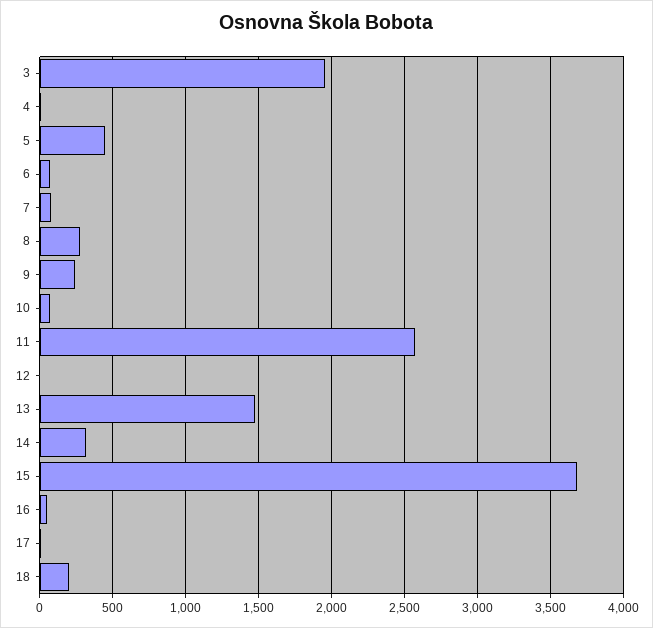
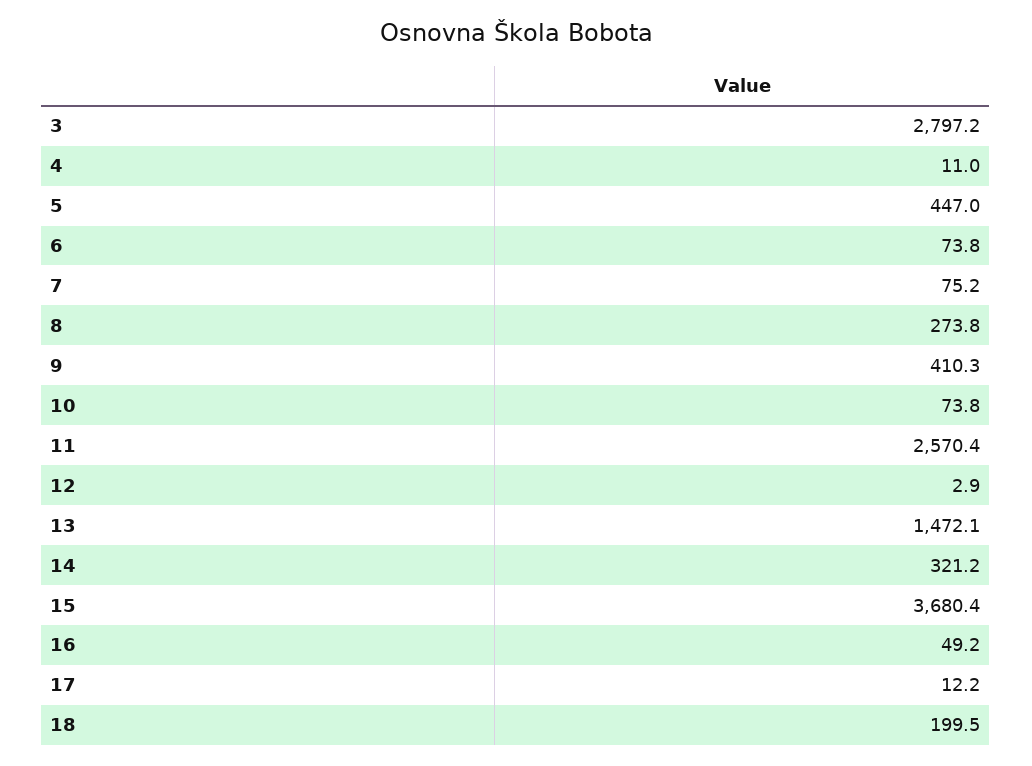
3: 1950 -> 2797.2
9: 250 -> 410.3

